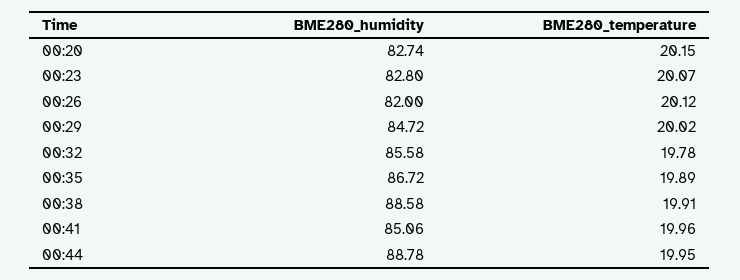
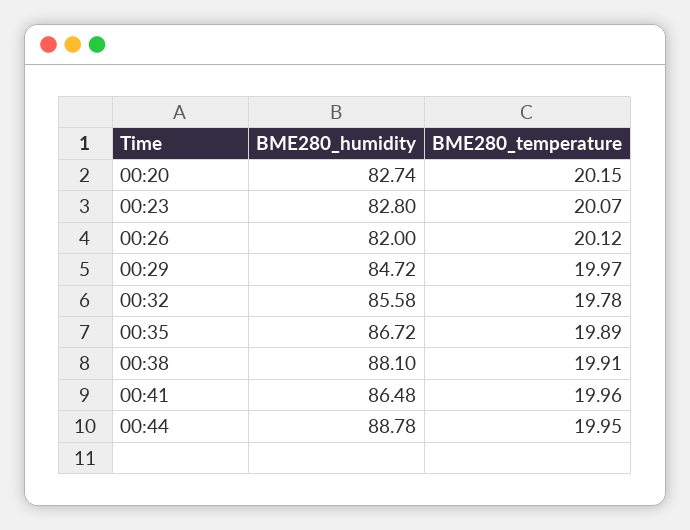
BME280_temperature, 00:29: 20.02 -> 19.97
BME280_humidity, 00:38: 88.58 -> 88.1
BME280_humidity, 00:41: 85.06 -> 86.48

